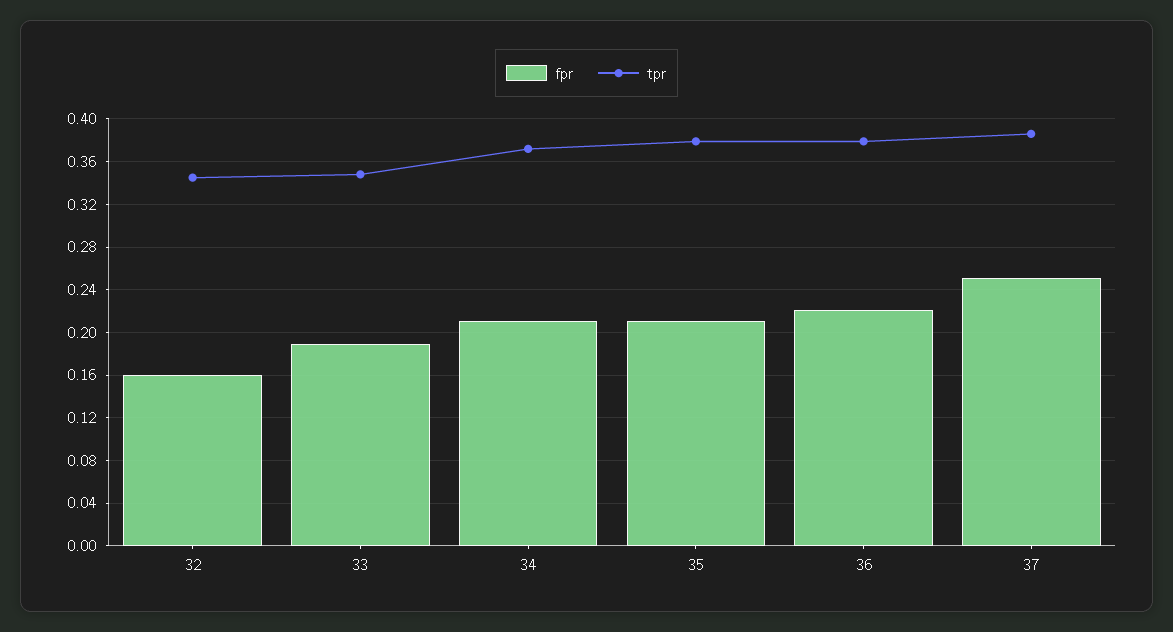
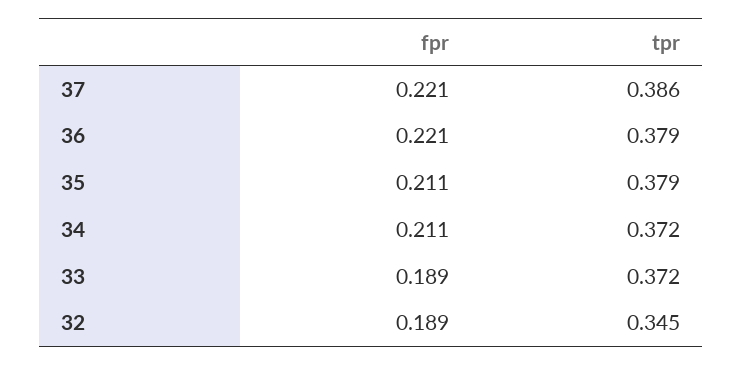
fpr, 32: 0.16 -> 0.189
tpr, 33: 0.35 -> 0.372
fpr, 37: 0.25 -> 0.221

